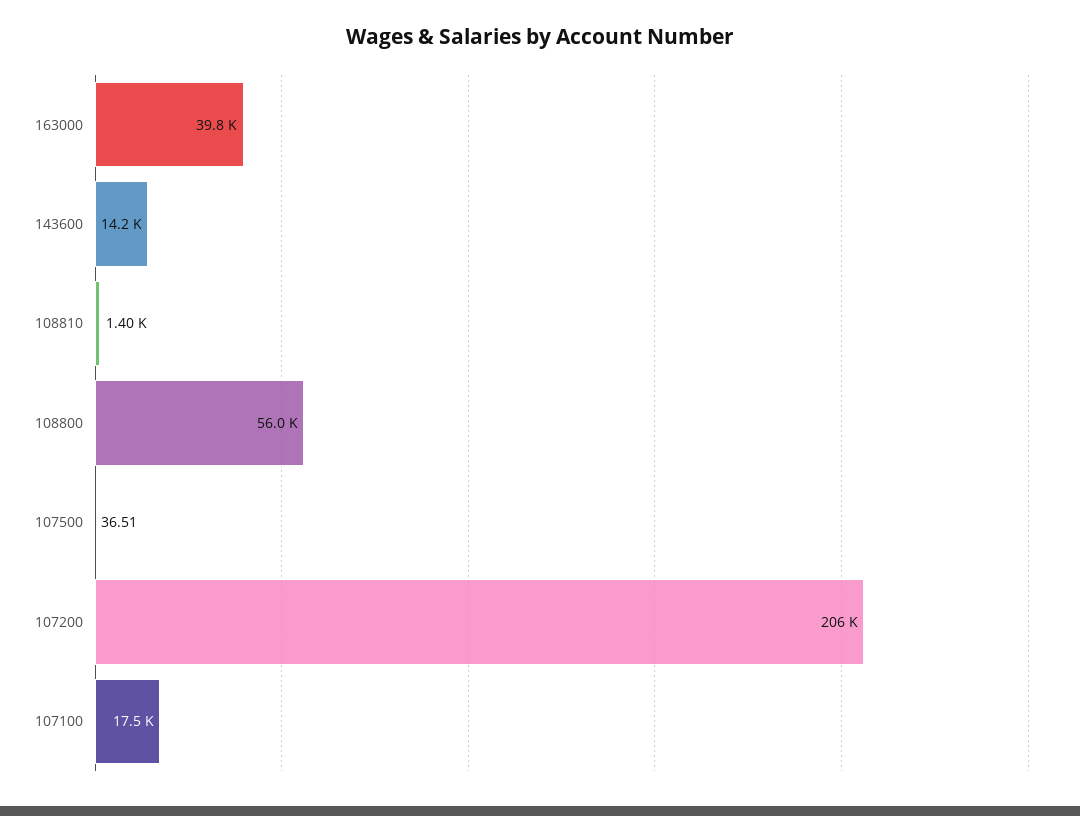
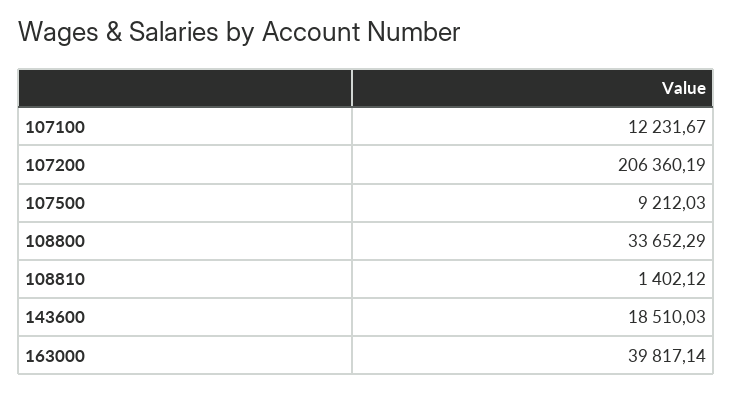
143600: 14200 -> 18510.03
108800: 56000 -> 33652.29
107500: 36.51 -> 9212.03
107100: 17500 -> 12231.67

